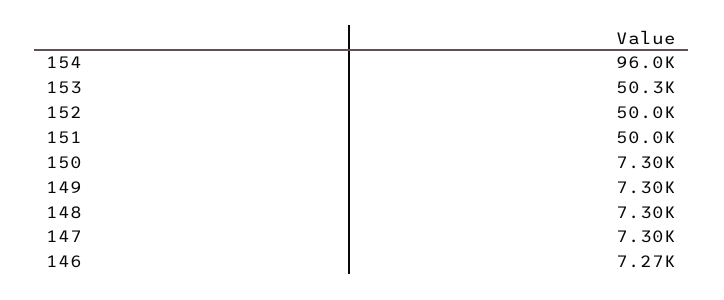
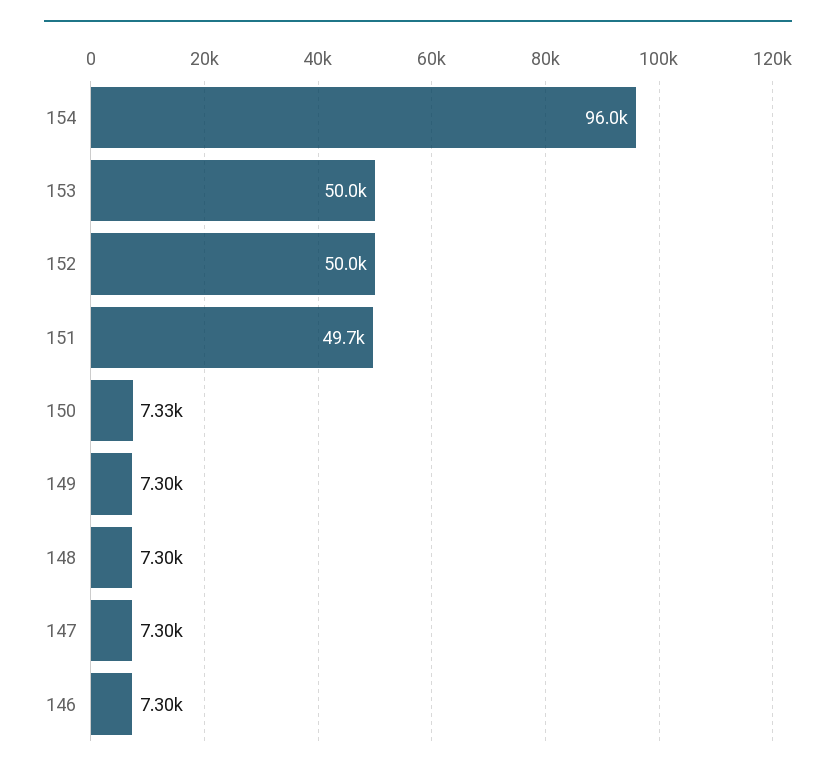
153: 50300 -> 50000
151: 50000 -> 49700
150: 7300 -> 7330
146: 7270 -> 7300

